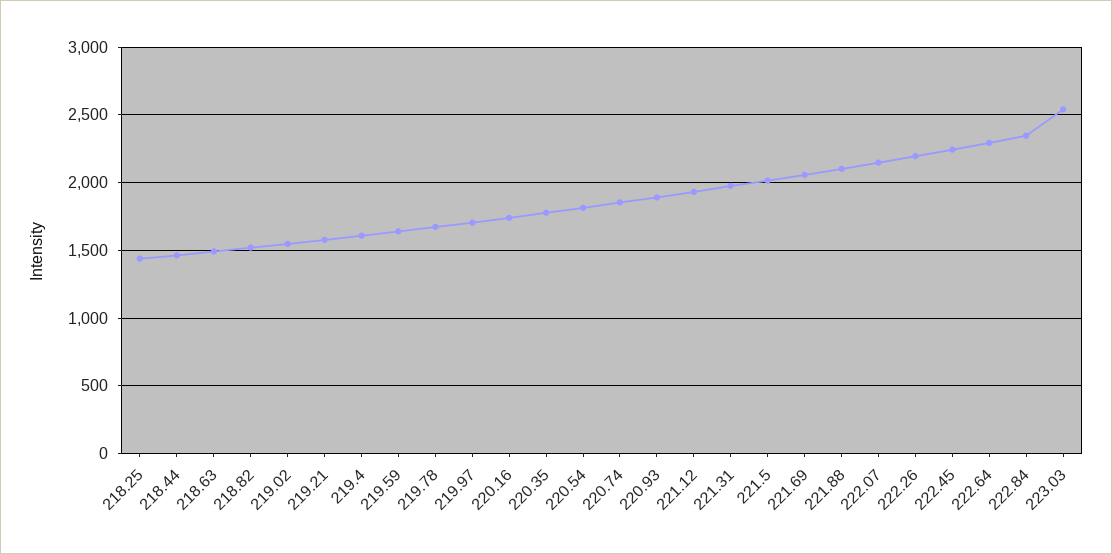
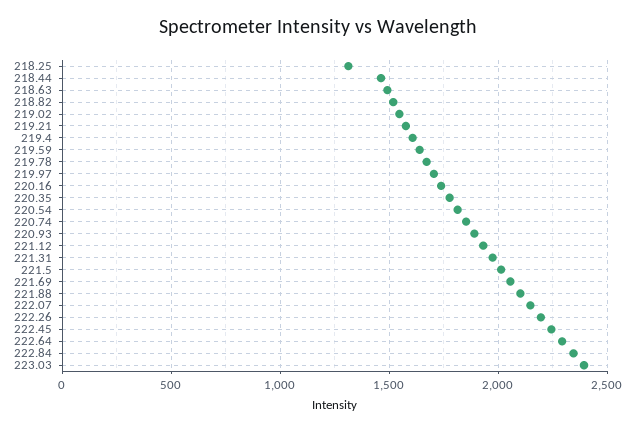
218.25: 1450 -> 1300
223.03: 2550 -> 2400

